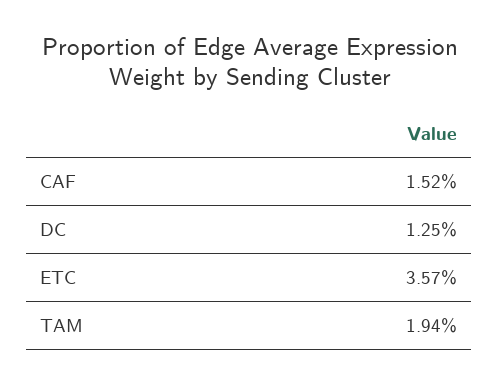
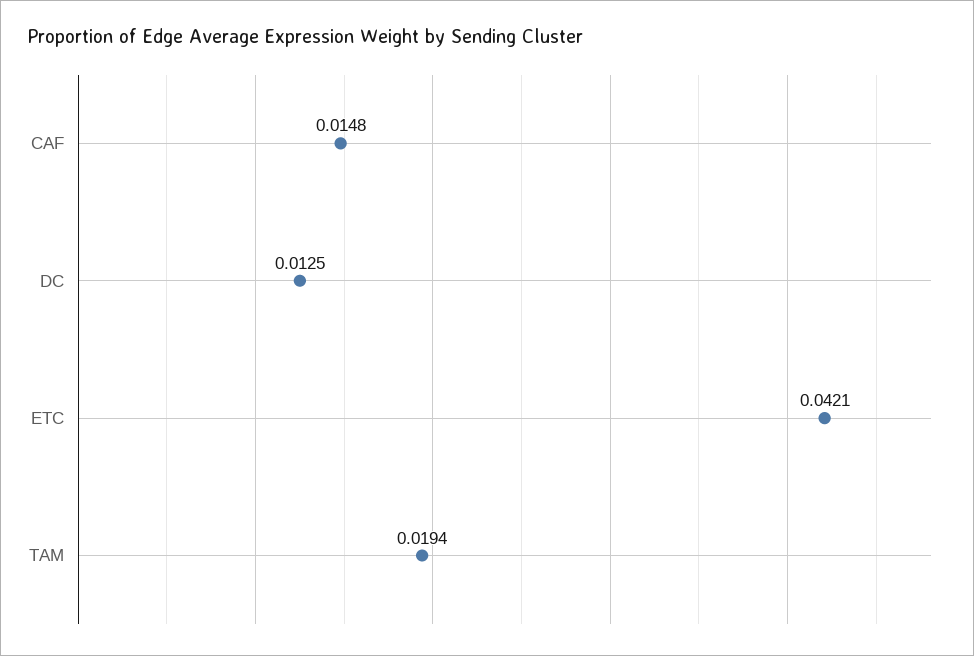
CAF: 0.0152 -> 0.0148
ETC: 0.0357 -> 0.0421

